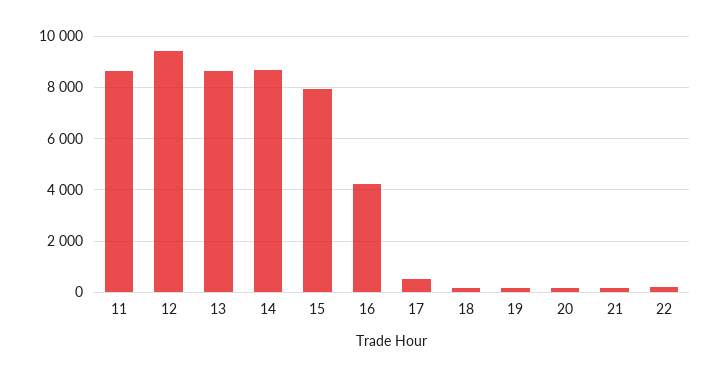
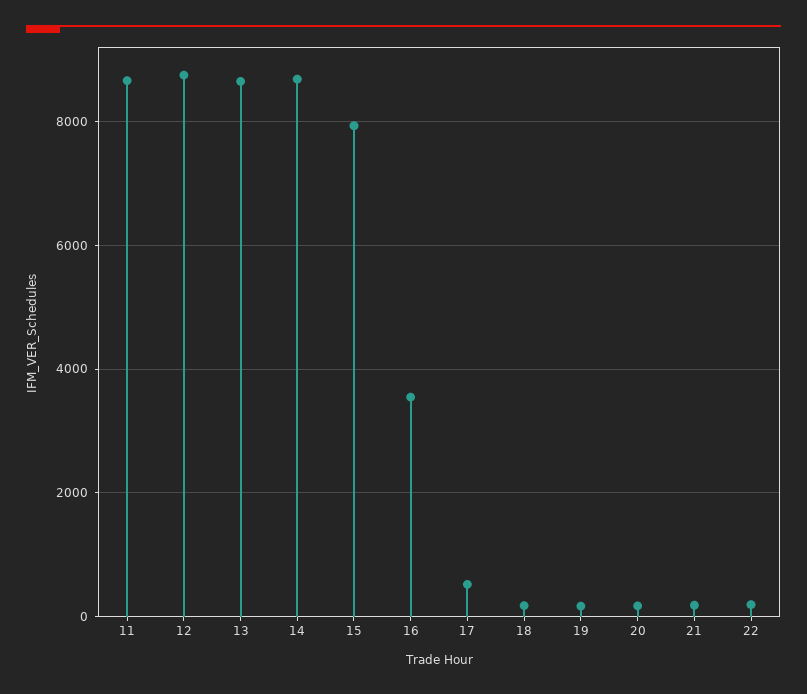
12: 9500 -> 8800
16: 4250 -> 3600

